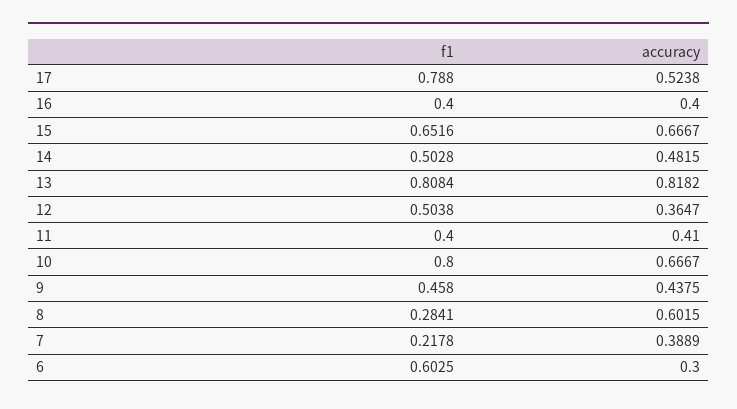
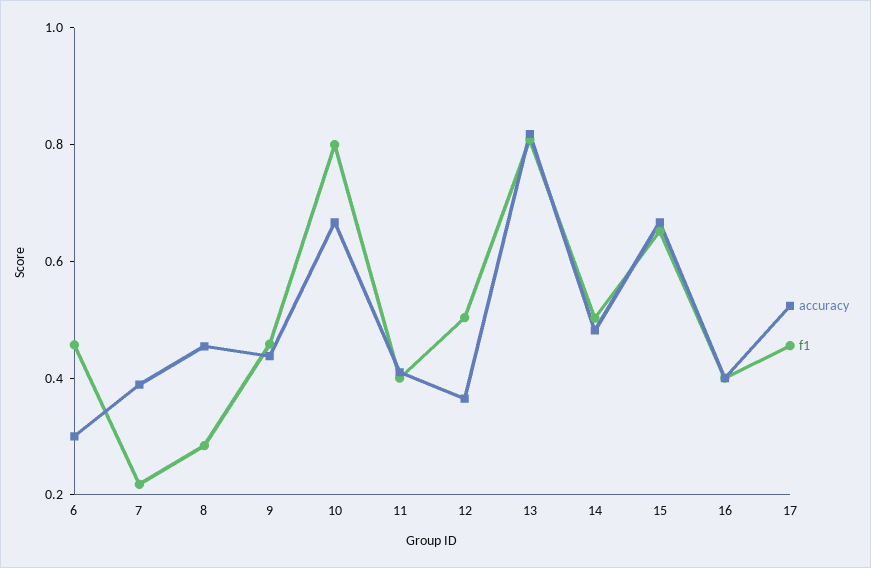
f1, 17: 0.788 -> 0.45
accuracy, 8: 0.6015 -> 0.45
f1, 6: 0.6025 -> 0.45

